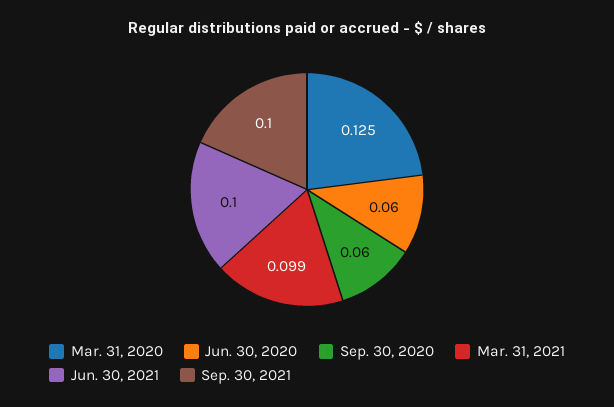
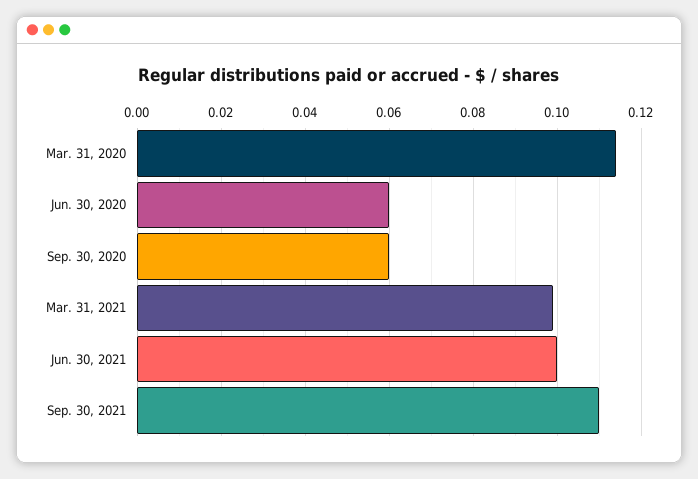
Mar. 31, 2020: 0.125 -> 0.115
Sep. 30, 2021: 0.1 -> 0.11

